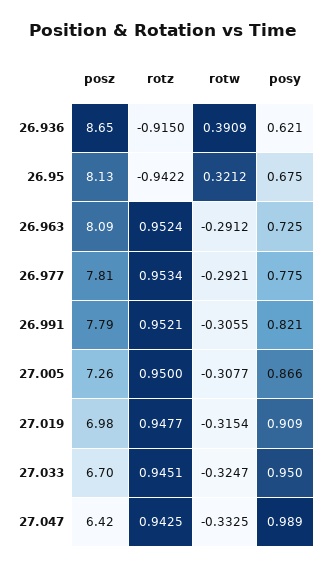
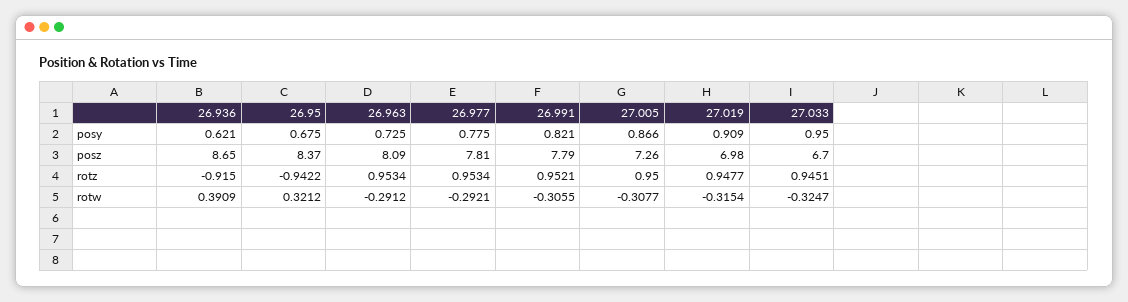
posz, 26.95: 8.13 -> 8.37
rotz, 26.963: 0.9524 -> 0.9534
posz, 27.047: 6.42 -> none
rotz, 27.047: 0.9425 -> none
rotw, 27.047: -0.3325 -> none
posy, 27.047: 0.989 -> none

